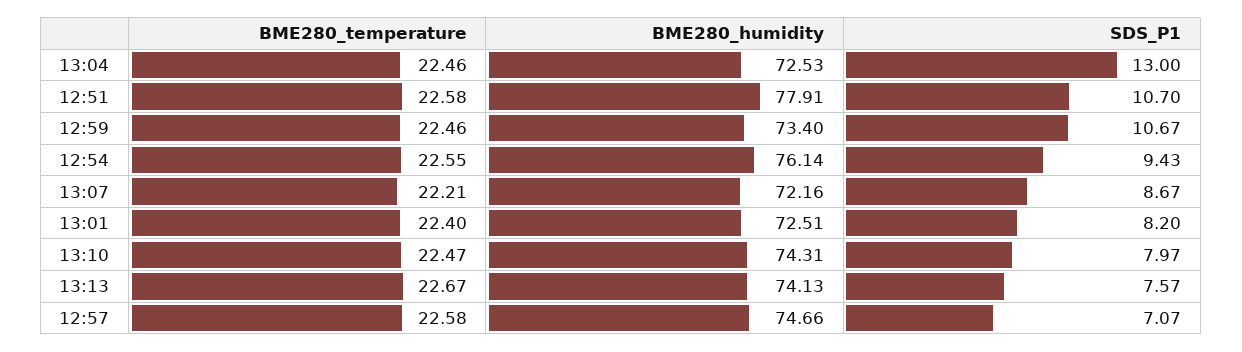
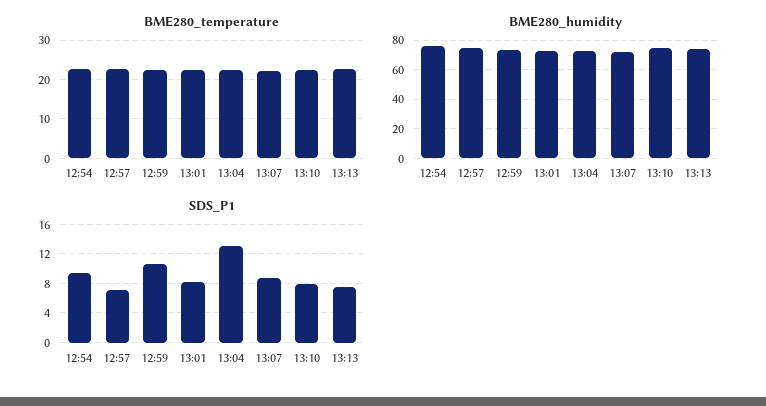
BME280_temperature, 12:51: 22.58 -> none
BME280_humidity, 12:51: 77.91 -> none
SDS_P1, 12:51: 10.7 -> none

